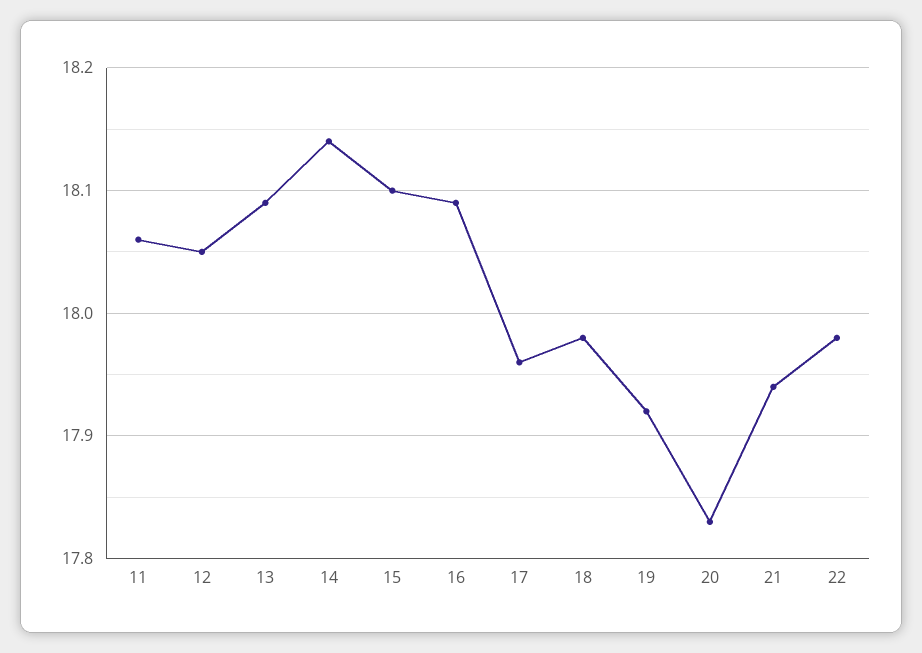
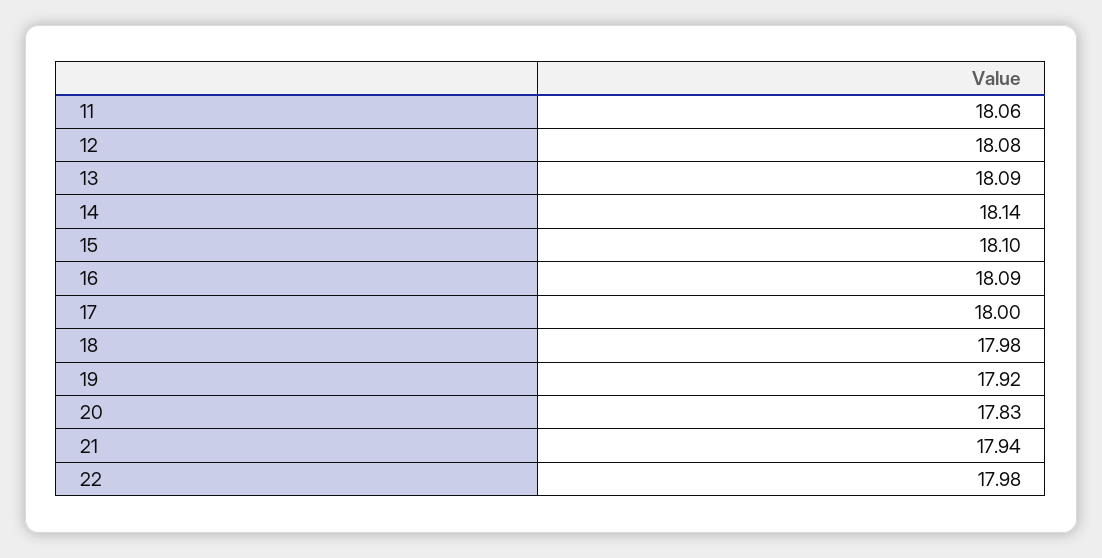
12: 18.05 -> 18.08
17: 17.96 -> 18

